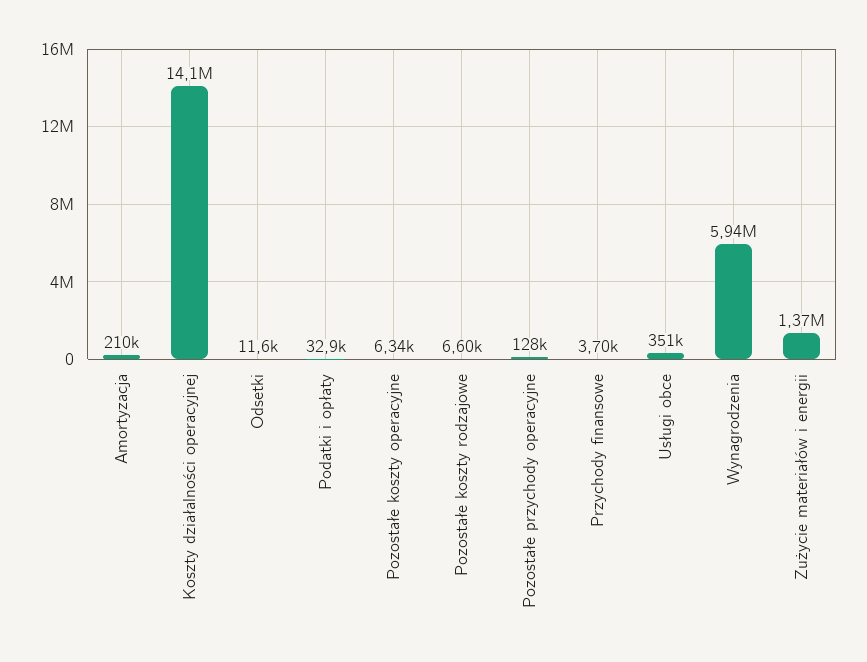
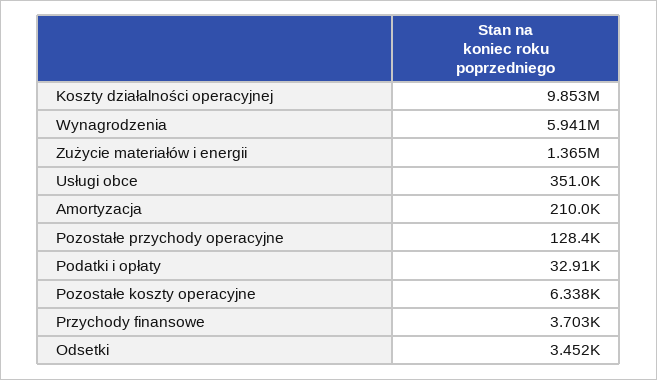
Koszty działalności operacyjnej: 14100000 -> 9853000
Odsetki: 11600 -> 3452
Pozostałe koszty rodzajowe: 6600 -> none

